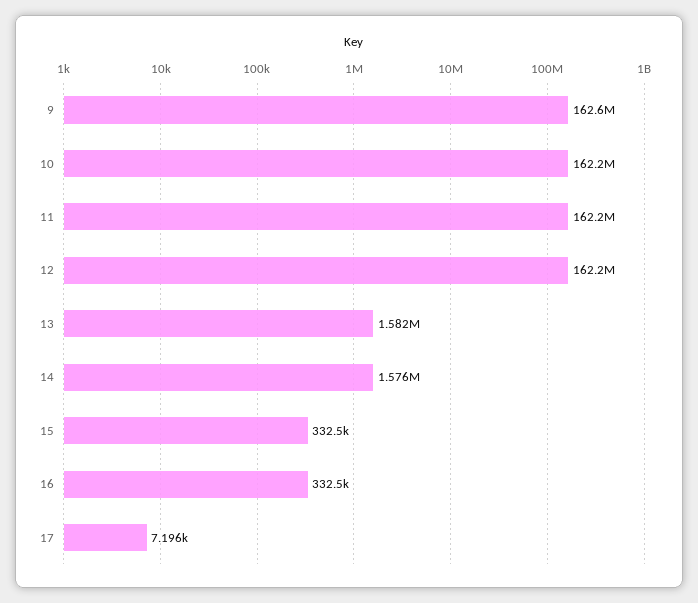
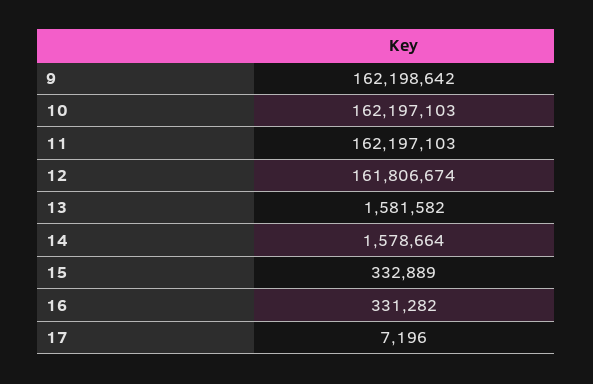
9: 162600000 -> 162198642
12: 162200000 -> 161806674
14: 1576000 -> 1578664
15: 332500 -> 332889
16: 332500 -> 331282

